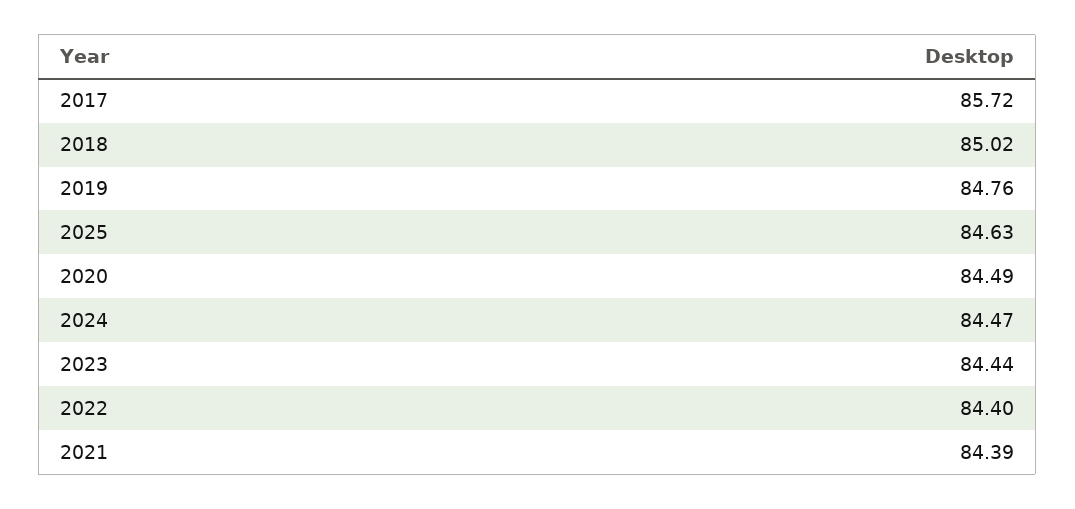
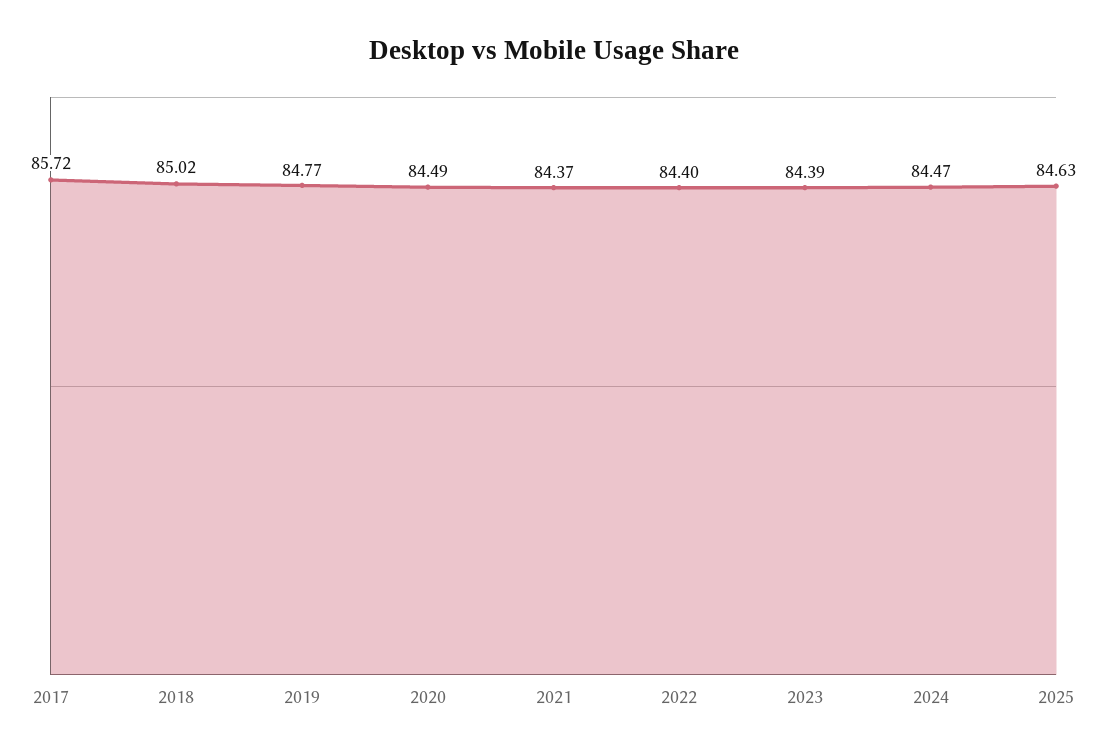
2019: 84.76 -> 84.77
2023: 84.44 -> 84.39
2021: 84.39 -> 84.37

